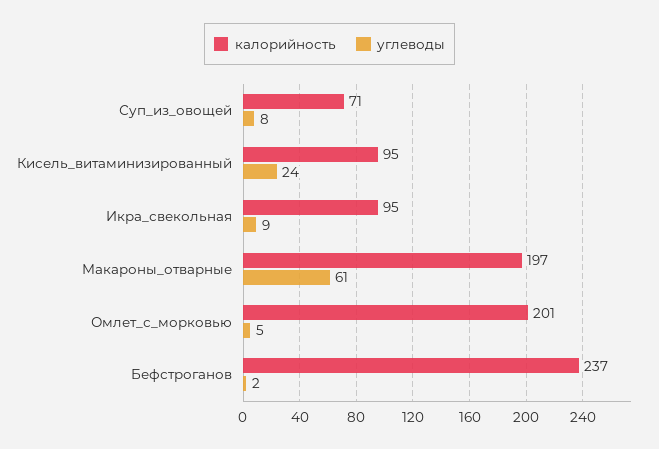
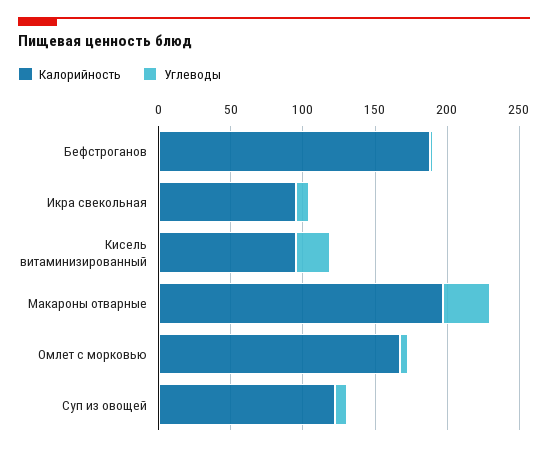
калорийность, Суп_из_овощей: 71 -> 120
углеводы, Макароны_отварные: 61 -> 30
калорийность, Омлет_с_морковью: 201 -> 170
калорийность, Бефстроганов: 237 -> 190

